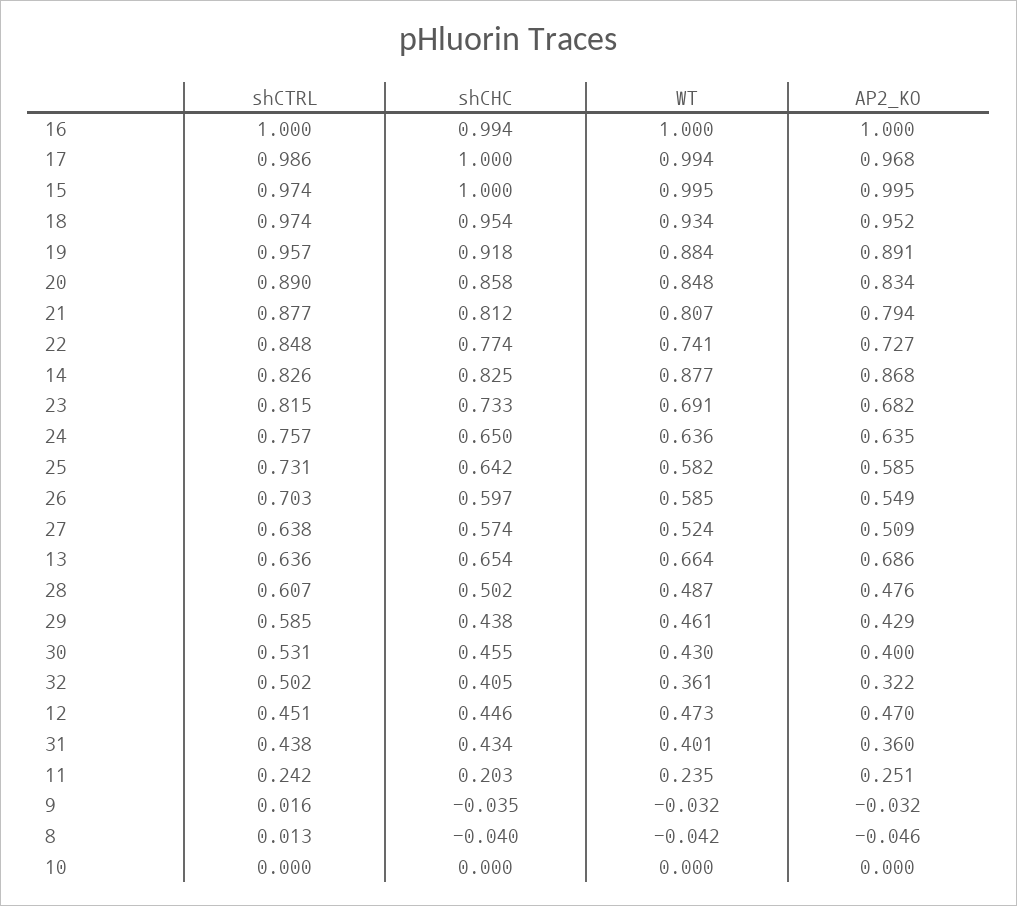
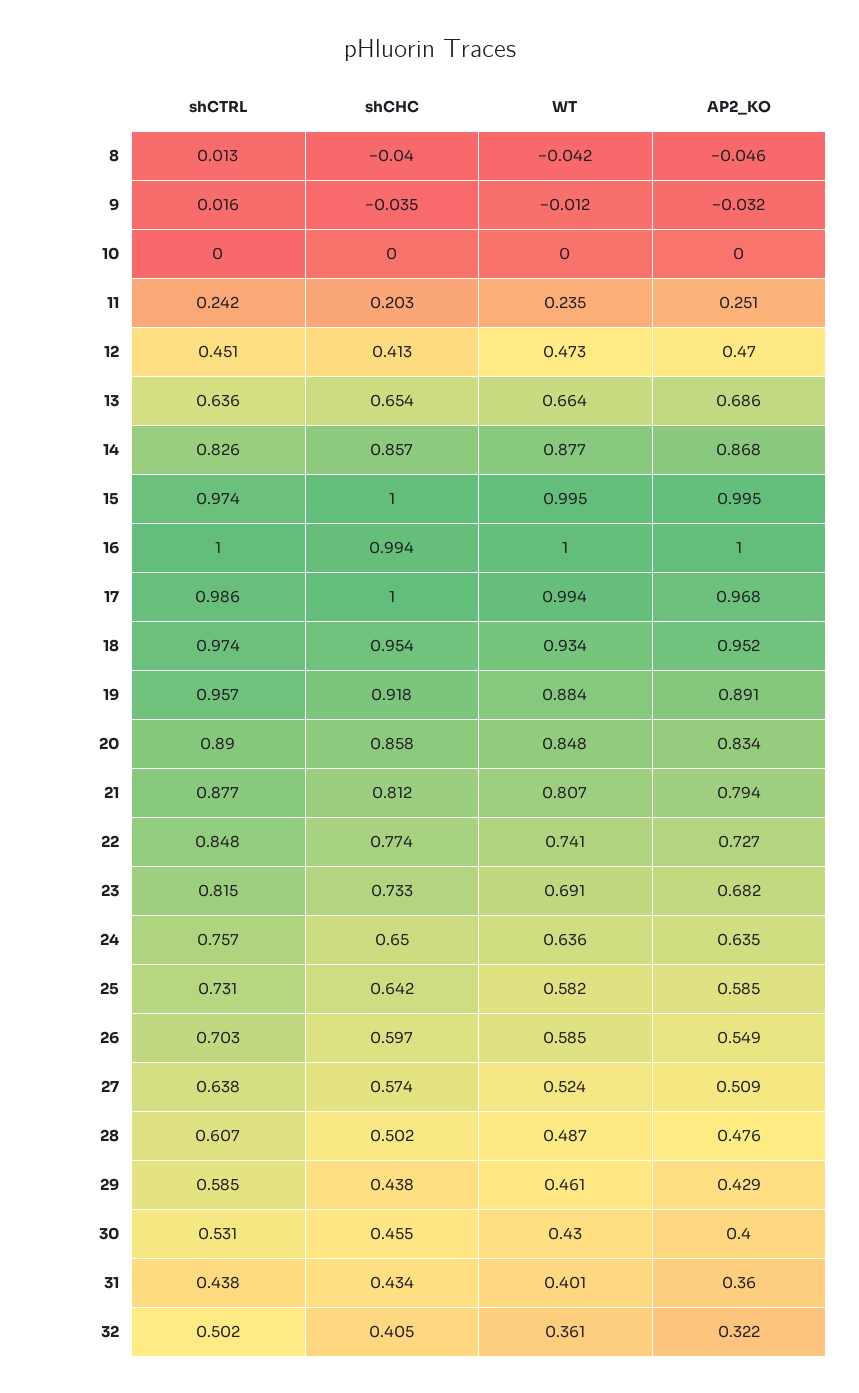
shCHC, 14: 0.825 -> 0.857
shCHC, 12: 0.446 -> 0.413
WT, 9: -0.032 -> -0.012

